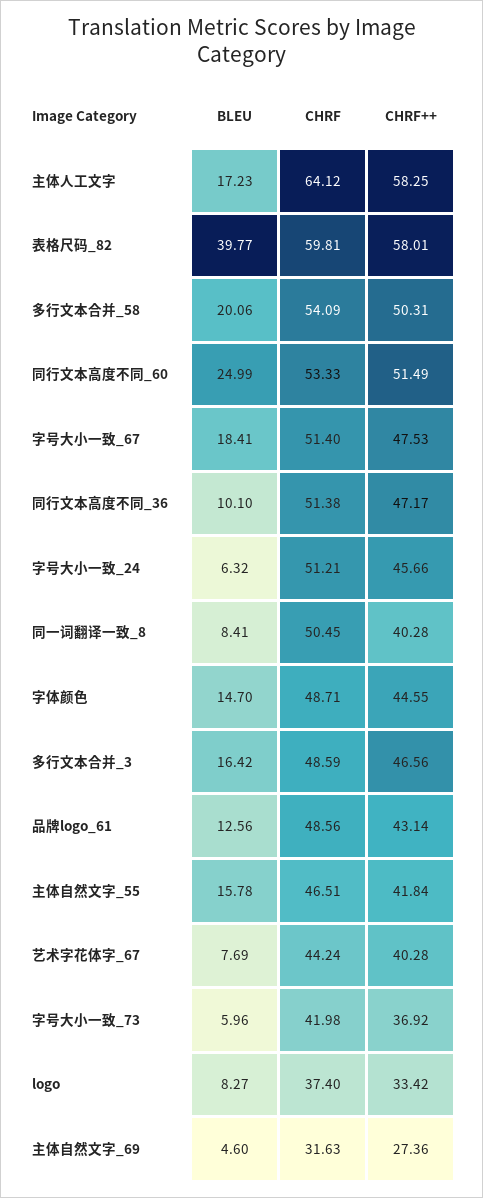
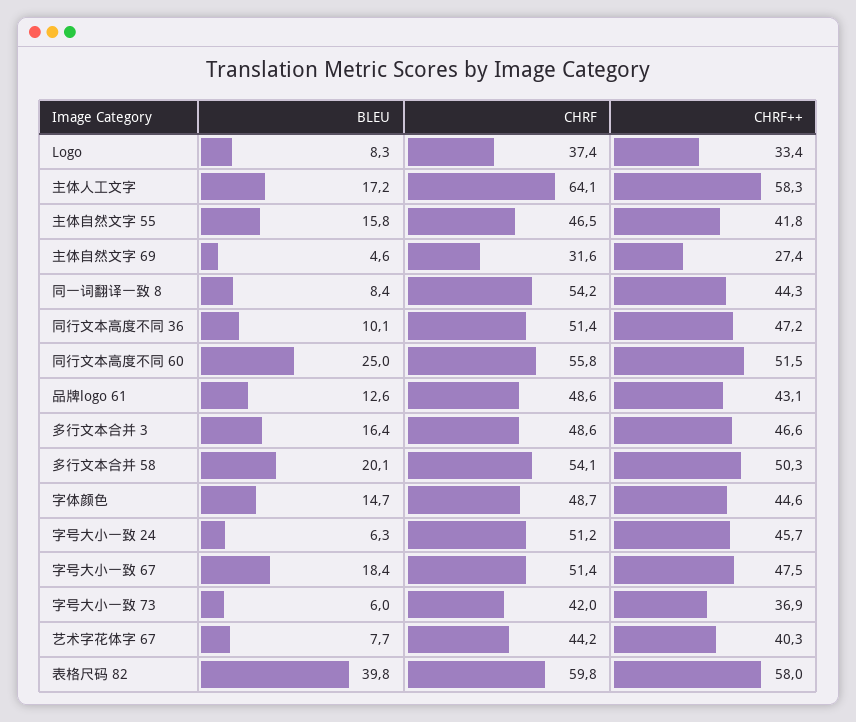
CHRF, 同行文本高度不同_60: 53.33 -> 55.8
CHRF, 同一词翻译一致_8: 50.45 -> 54.2
CHRF++, 同一词翻译一致_8: 40.28 -> 44.3

